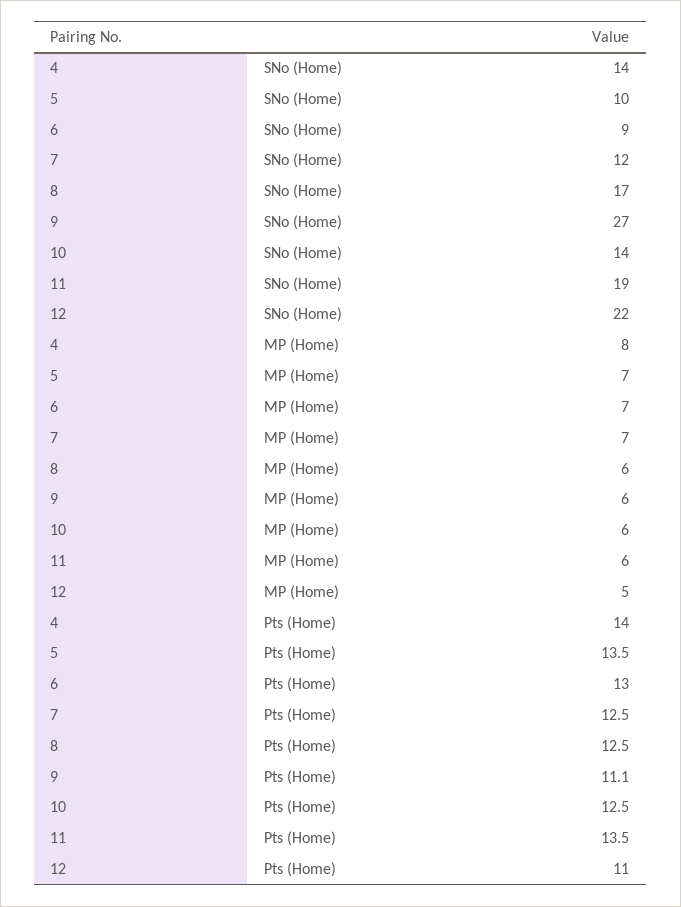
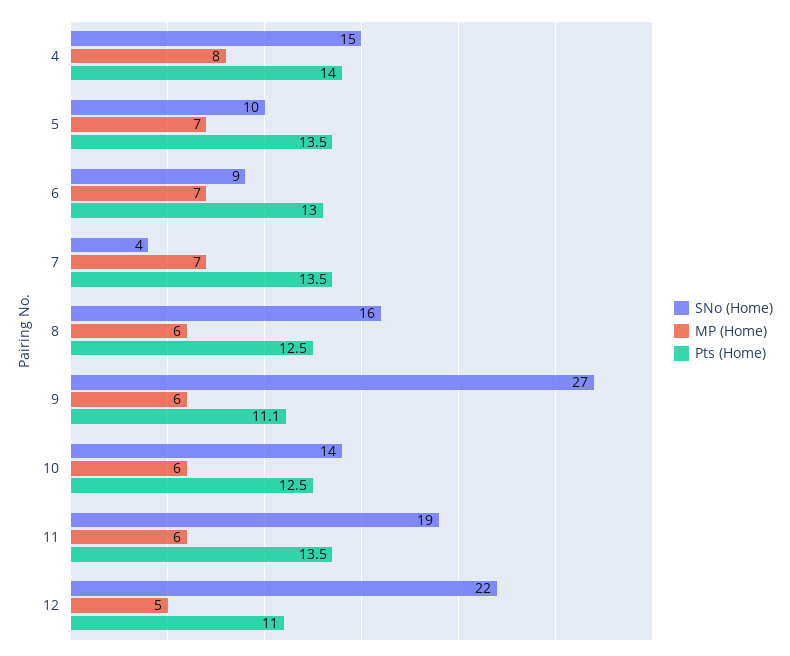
SNo (Home), 4: 14 -> 15
SNo (Home), 7: 12 -> 4
SNo (Home), 8: 17 -> 16
Pts (Home), 7: 12.5 -> 13.5

